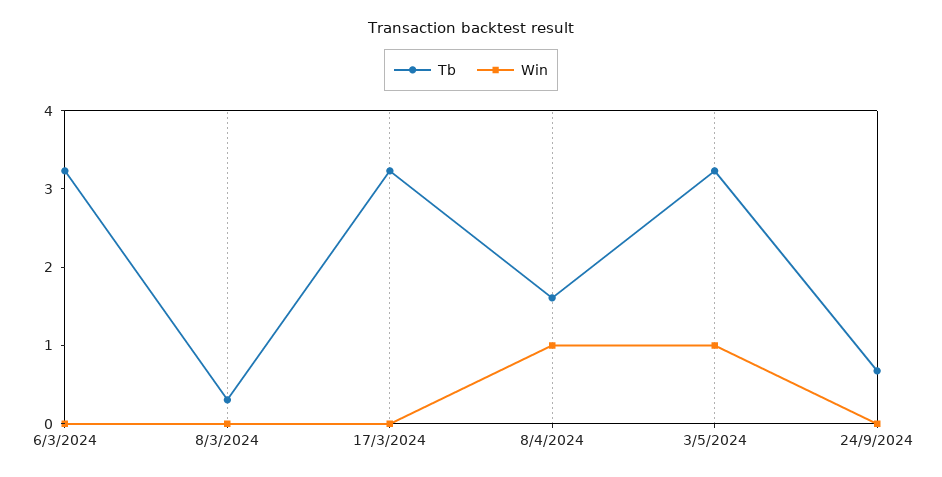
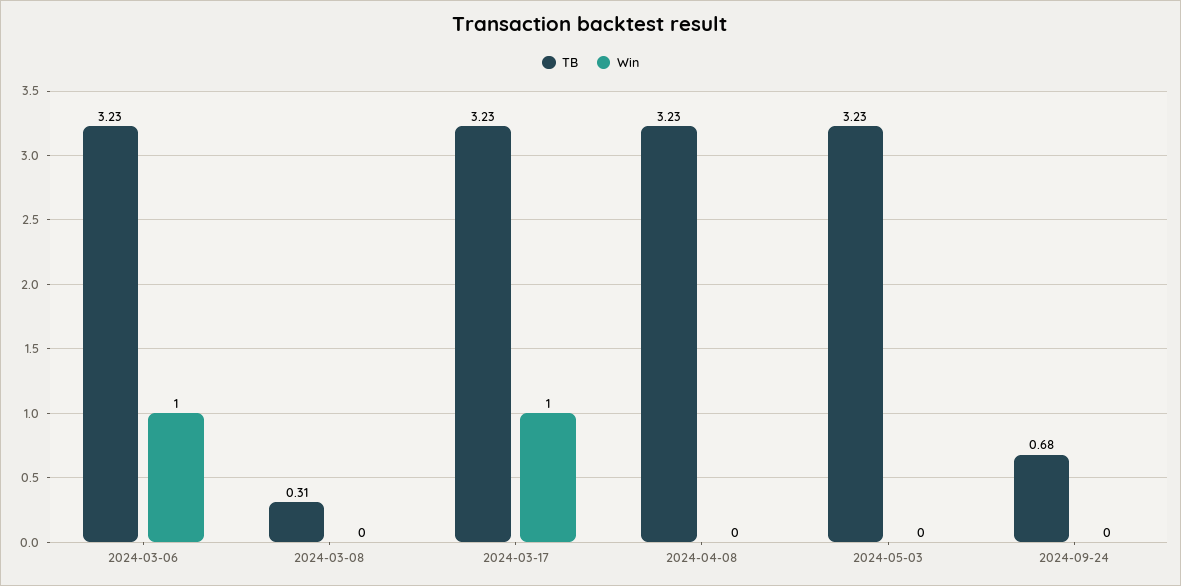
Win, 6/3/2024: 0 -> 1
Win, 17/3/2024: 0 -> 1
Tb, 8/4/2024: 1.6 -> 3.23
Win, 8/4/2024: 1 -> 0
Win, 3/5/2024: 1 -> 0

